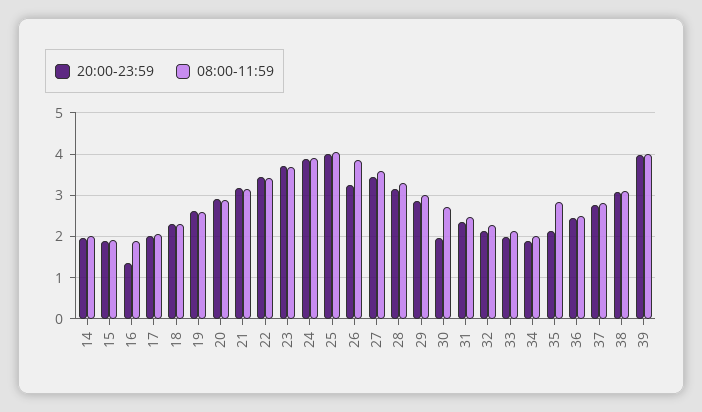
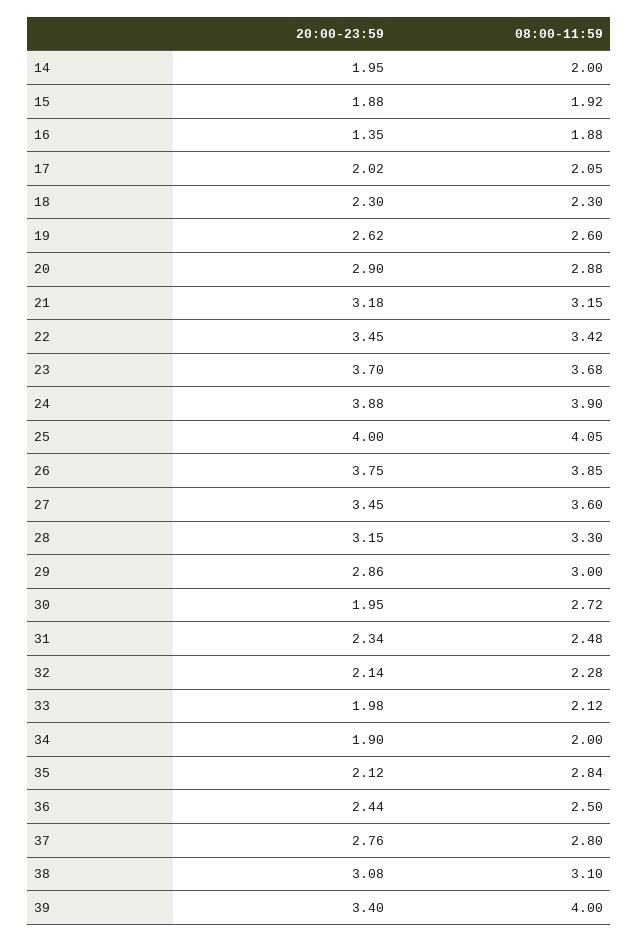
20:00-23:59, 26: 3.2 -> 3.75
20:00-23:59, 39: 4 -> 3.4

